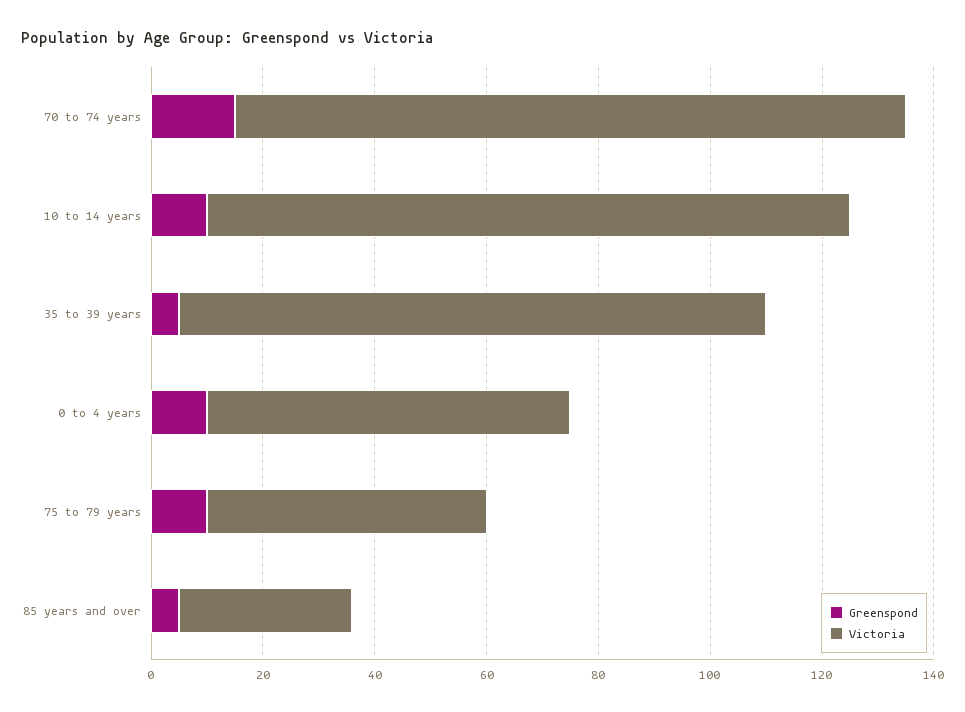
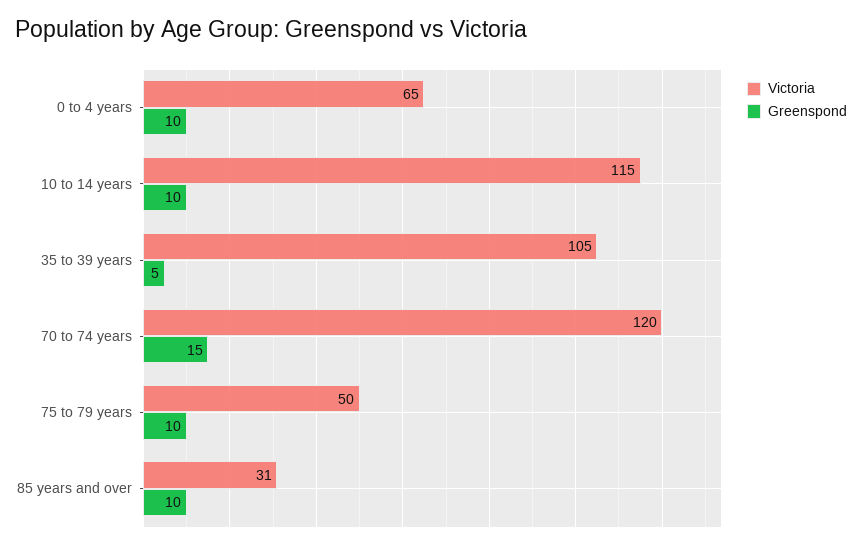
Greenspond, 85 years and over: 5 -> 10

